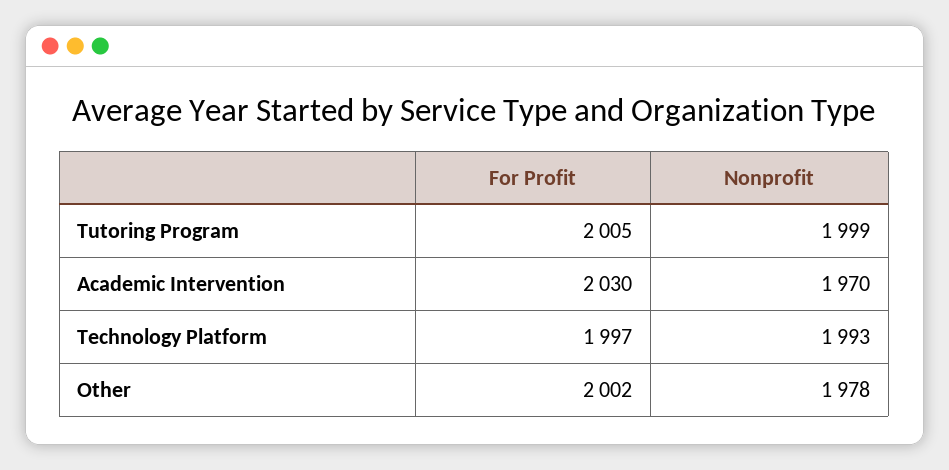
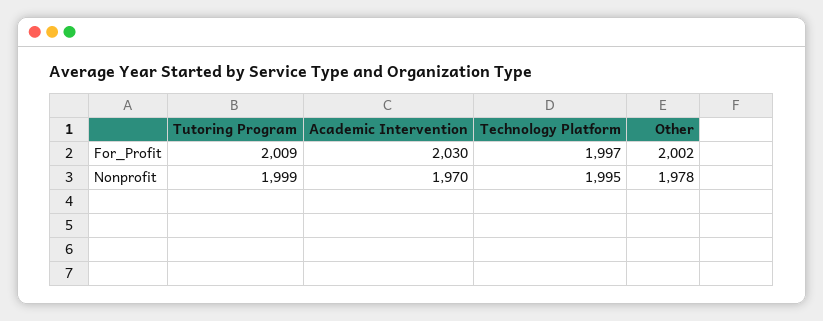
For Profit, Tutoring Program: 2005 -> 2009
Nonprofit, Technology Platform: 1993 -> 1995

